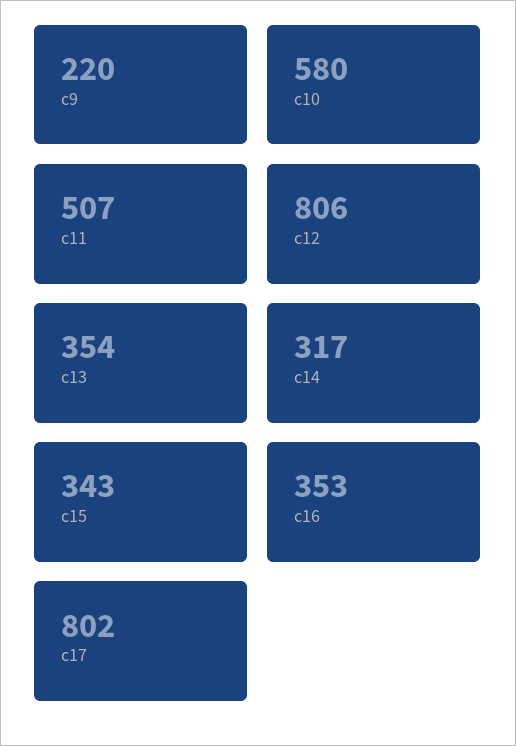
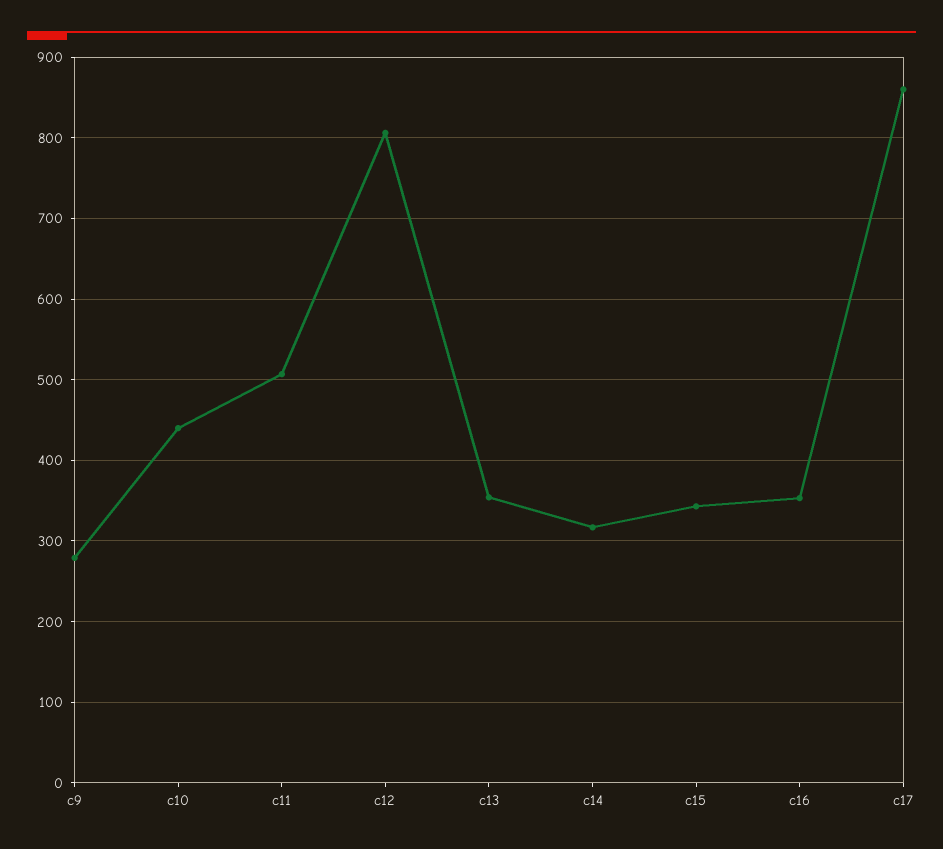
c9: 220 -> 280
c10: 580 -> 440
c17: 802 -> 860

